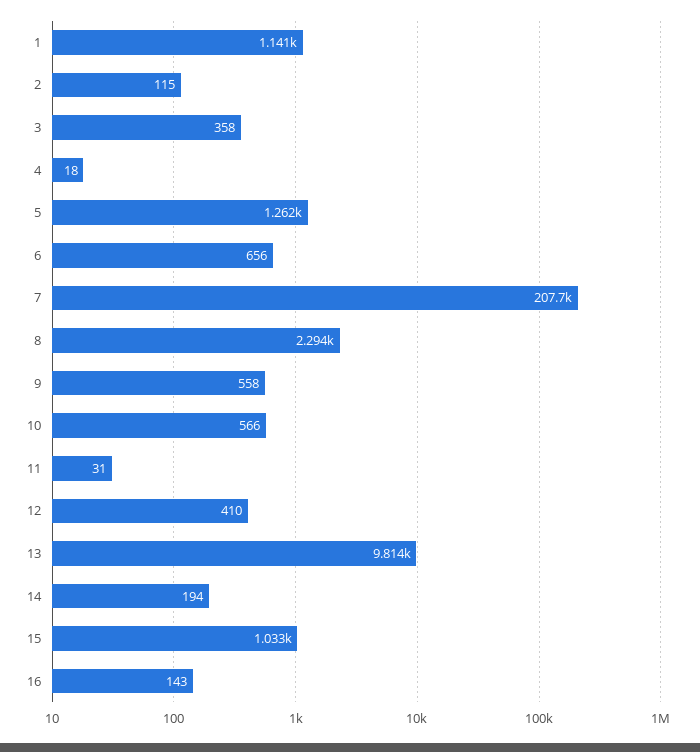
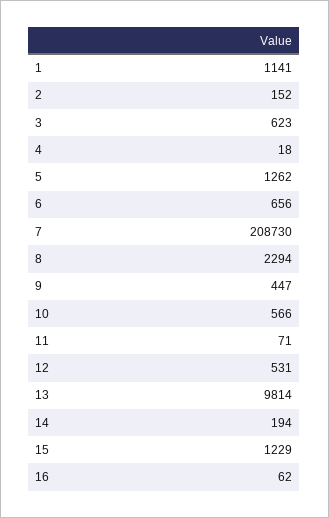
2: 115 -> 152
3: 358 -> 623
7: 207700 -> 208730
9: 558 -> 447
11: 31 -> 71
12: 410 -> 531
15: 1033 -> 1229
16: 143 -> 62

